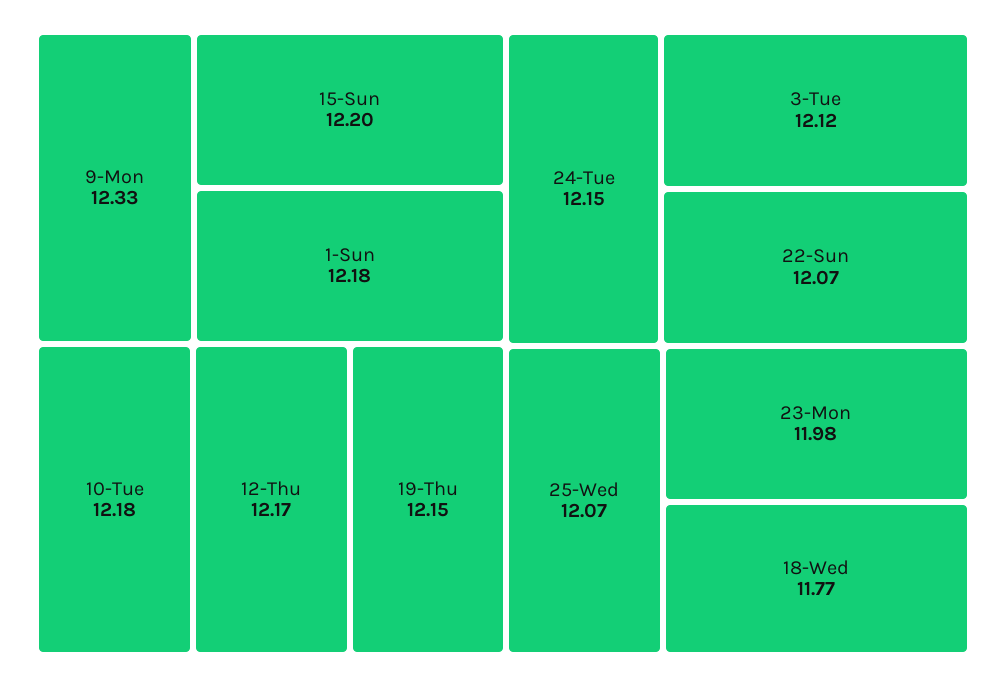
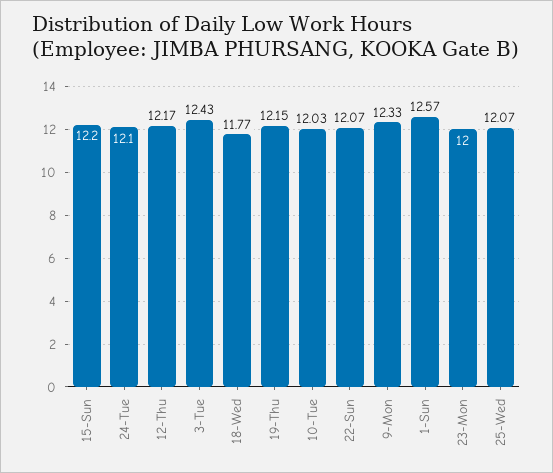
1-Sun: 12.18 -> 12.57
10-Tue: 12.18 -> 12.03
24-Tue: 12.15 -> 12.1
3-Tue: 12.12 -> 12.43
23-Mon: 11.98 -> 12

